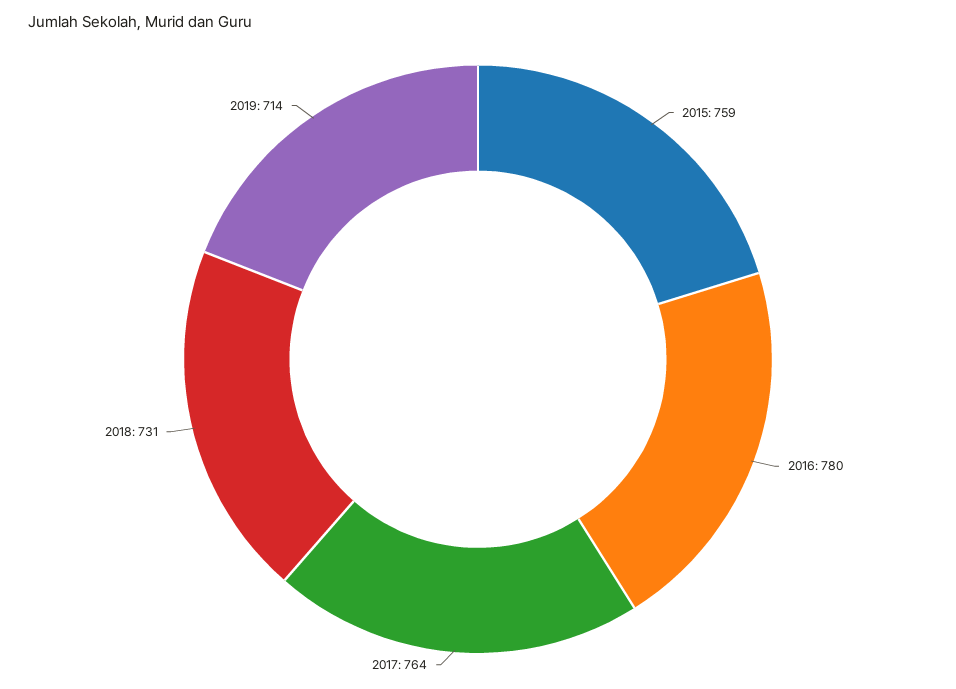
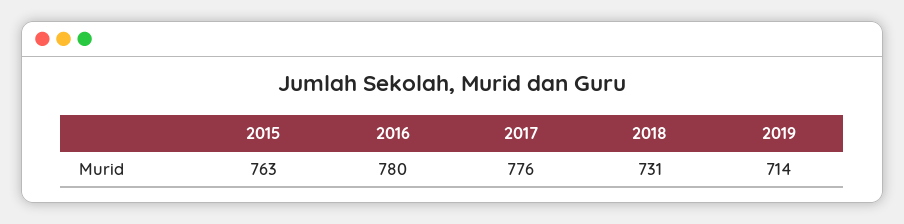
2015: 759 -> 763
2017: 764 -> 776

